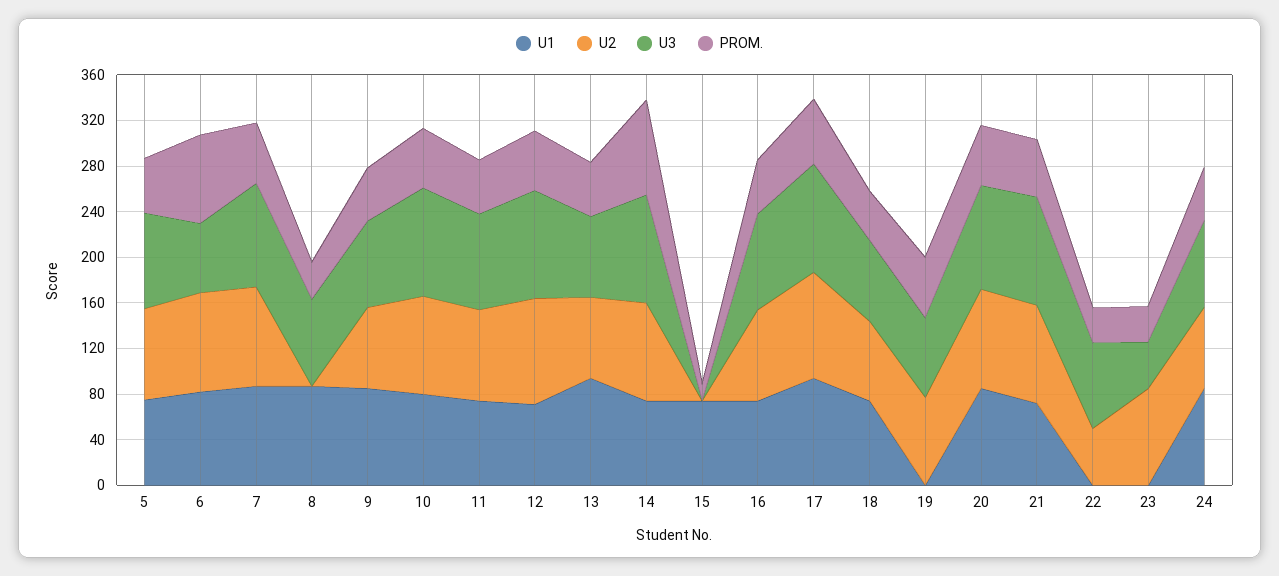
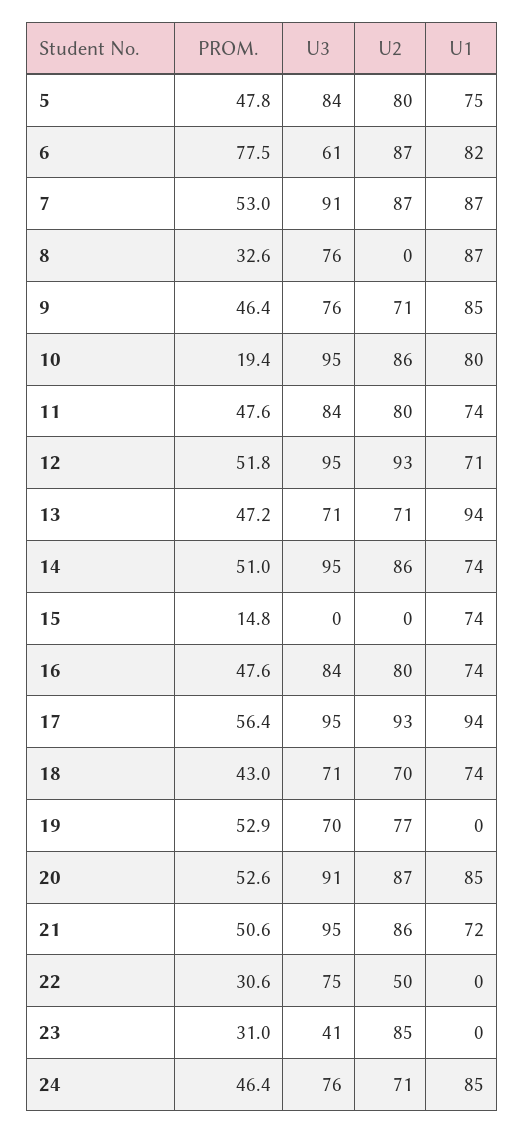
PROM., 10: 50 -> 19.4
PROM., 14: 80 -> 51

